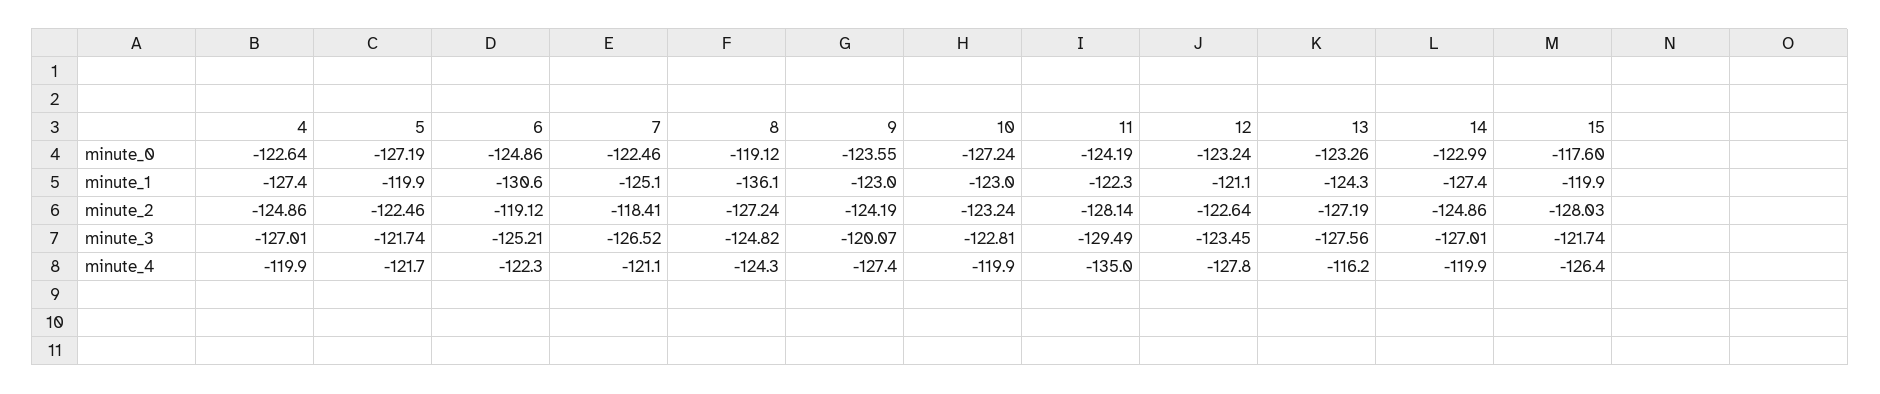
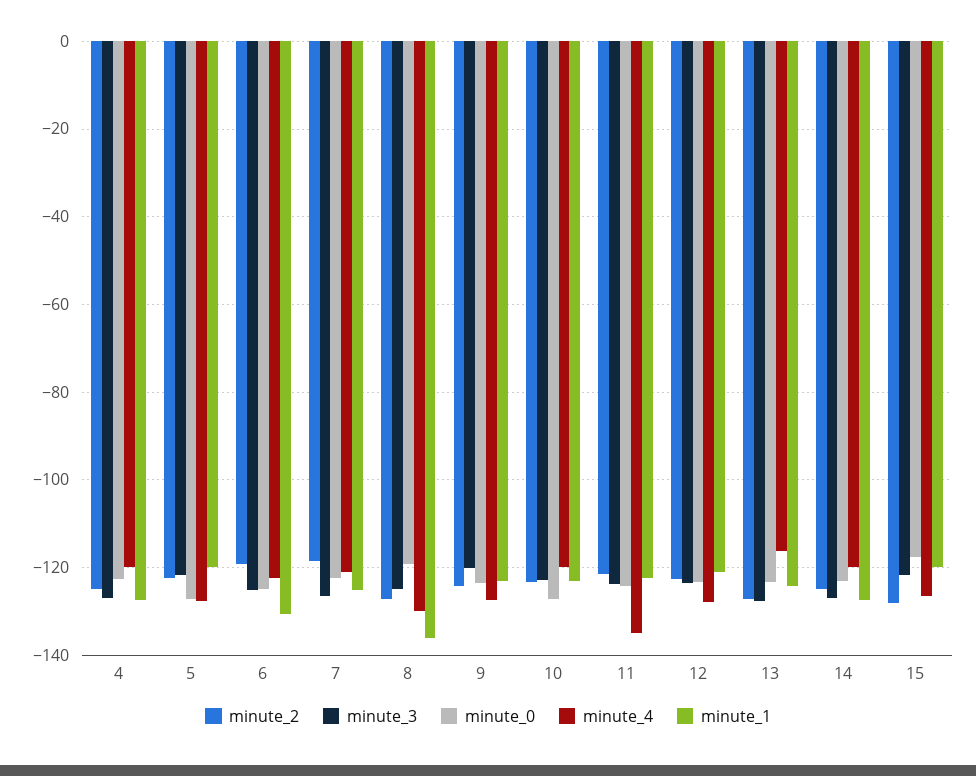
minute_2, 11: -128.14 -> -122
minute_3, 11: -129.49 -> -124
minute_4, 5: -121.7 -> -128
minute_4, 8: -124.3 -> -130

